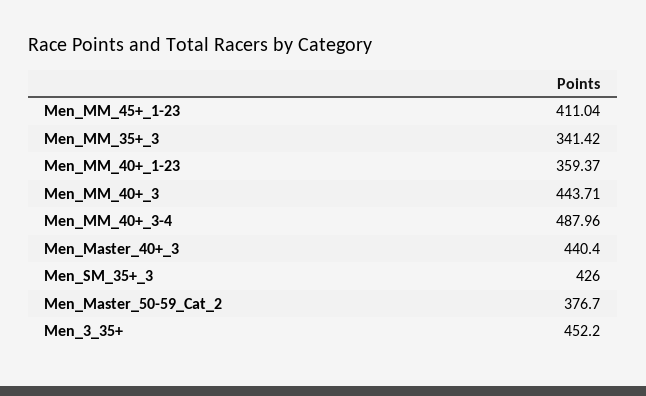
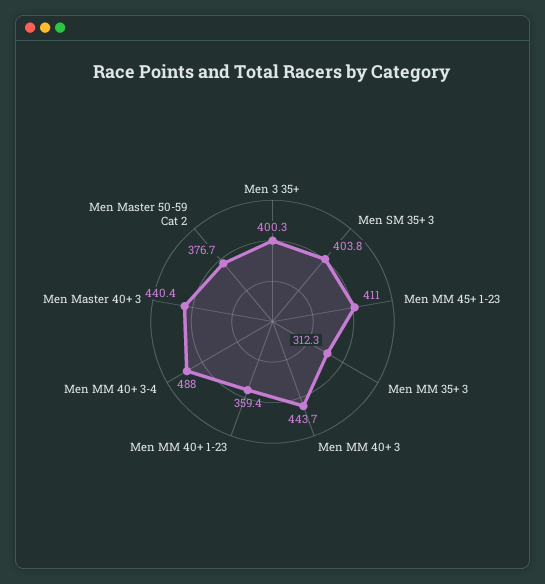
Men_MM_35+_3: 341.42 -> 312.3
Men_SM_35+_3: 426 -> 403.8
Men_3_35+: 452.2 -> 400.3

